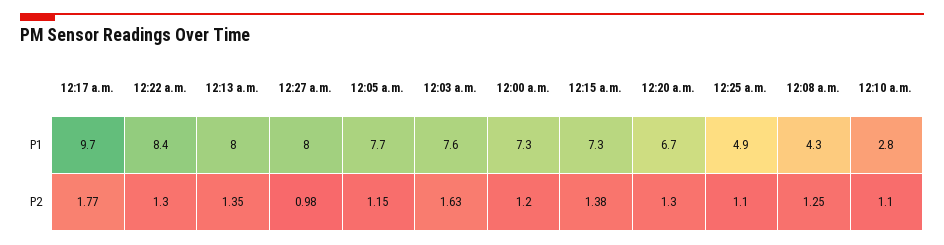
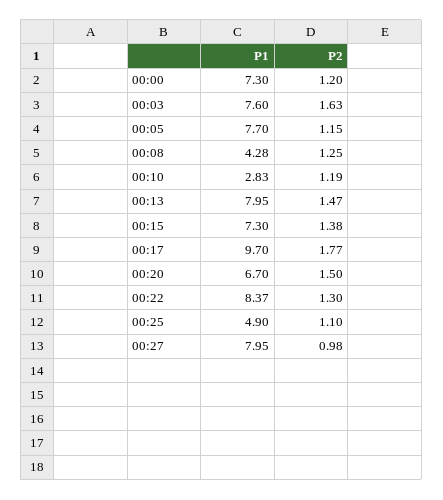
12:13 a.m., P2: 1.35 -> 1.47
12:20 a.m., P2: 1.3 -> 1.5
12:10 a.m., P2: 1.1 -> 1.19

